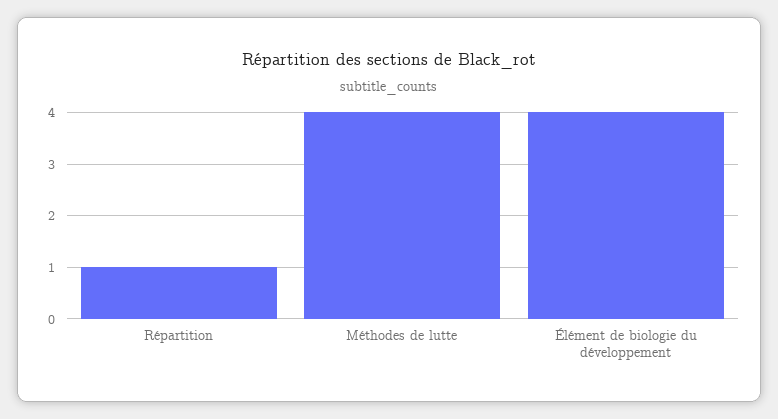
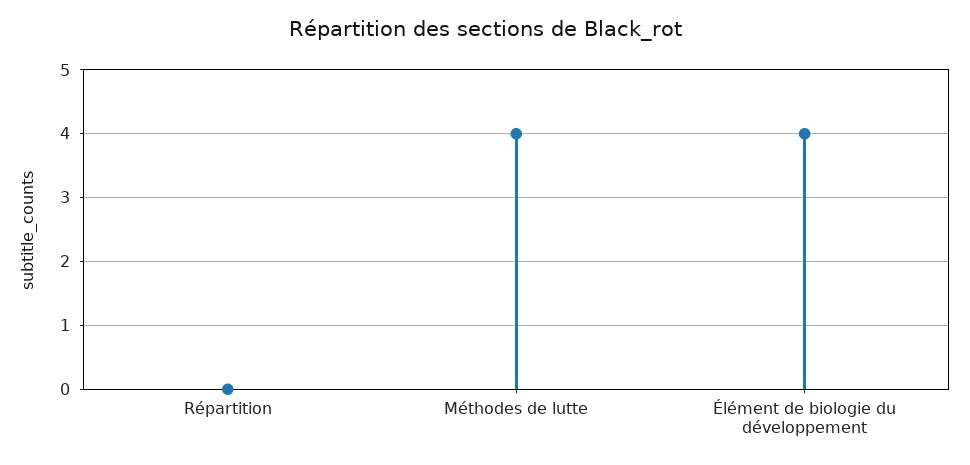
Répartition: 1 -> 0

